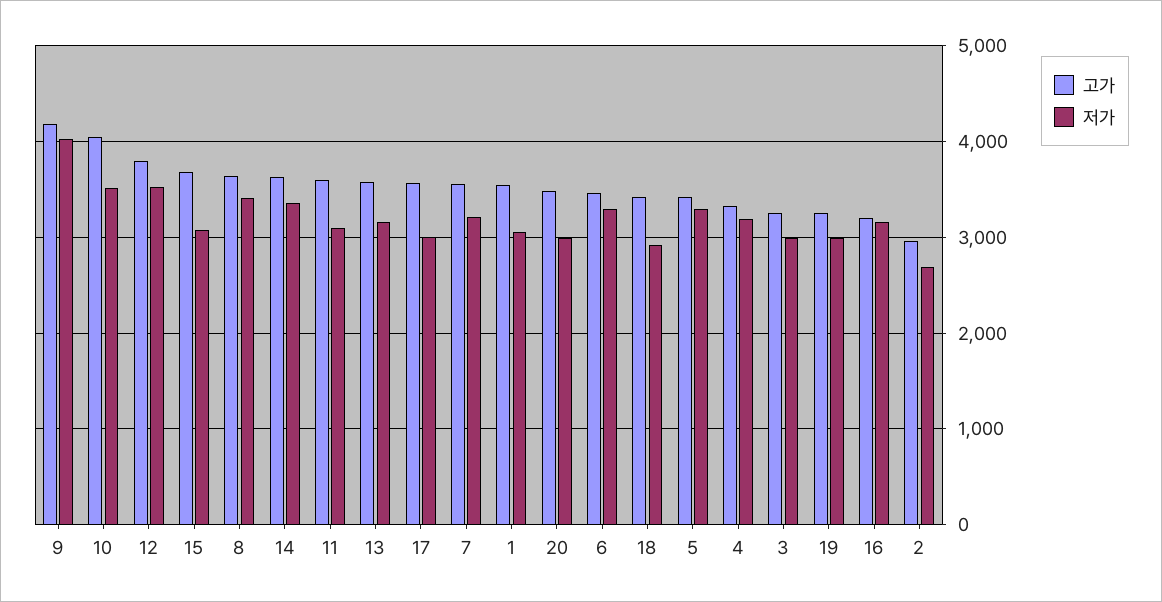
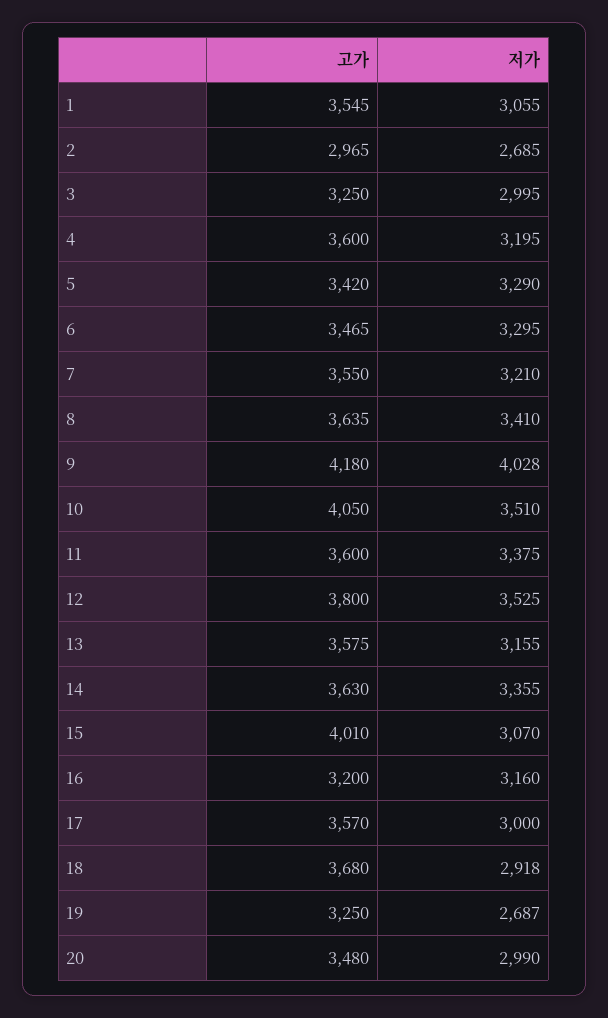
고가, 15: 3700 -> 4010
저가, 11: 3100 -> 3375
고가, 18: 3400 -> 3680
고가, 4: 3300 -> 3600
저가, 19: 3000 -> 2687

